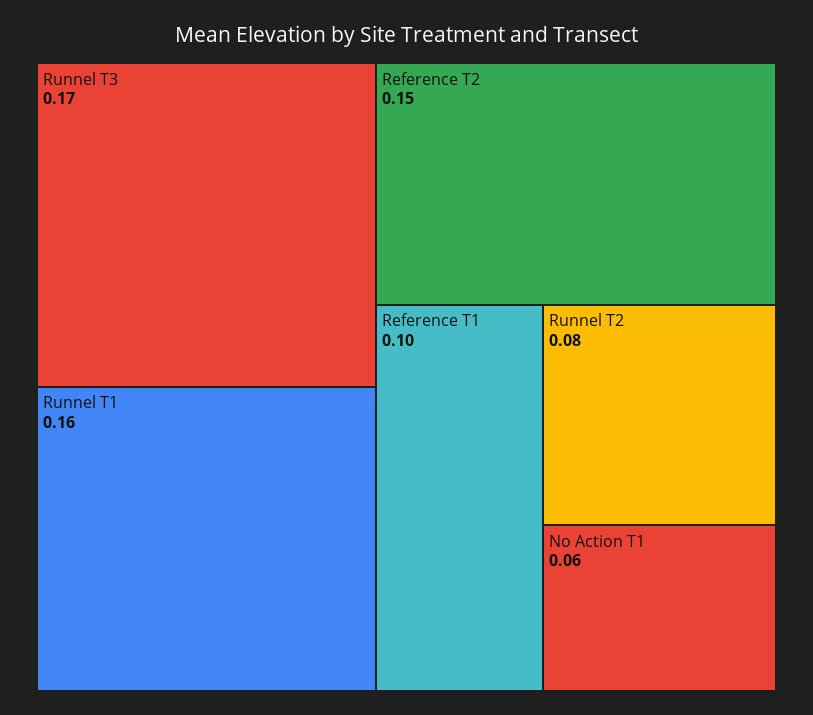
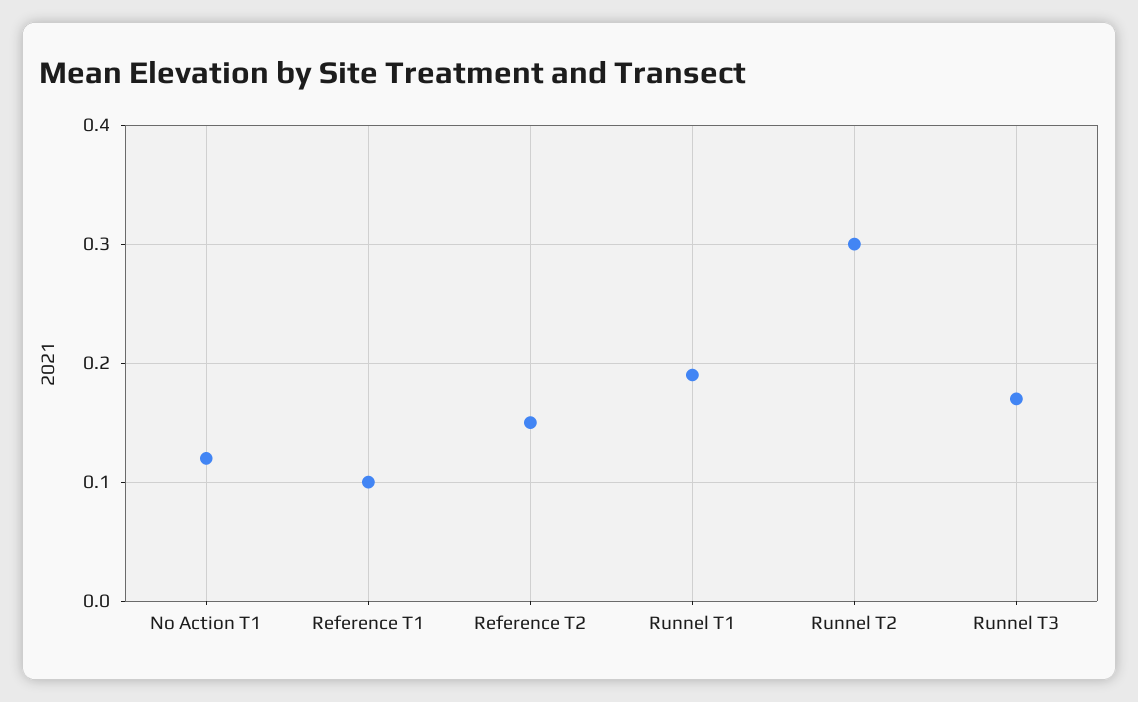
Runnel T1: 0.16 -> 0.19
Runnel T2: 0.08 -> 0.3
No Action T1: 0.06 -> 0.12

